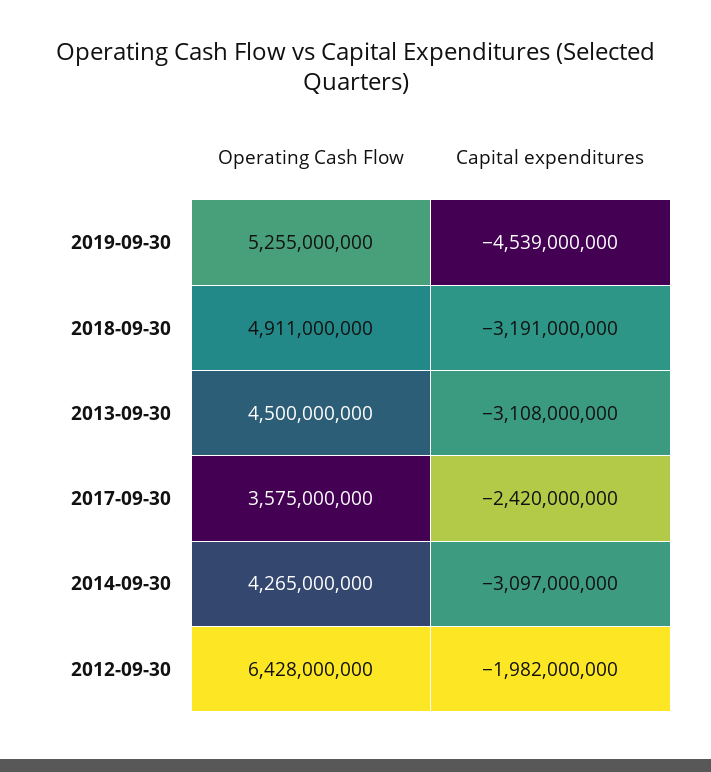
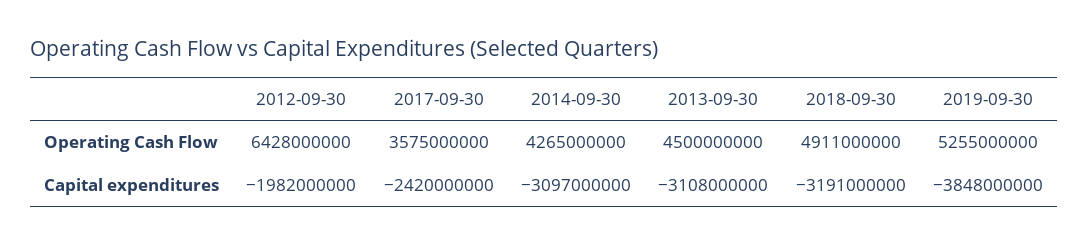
Capital expenditures, 2019-09-30: -4539000000 -> -3848000000

